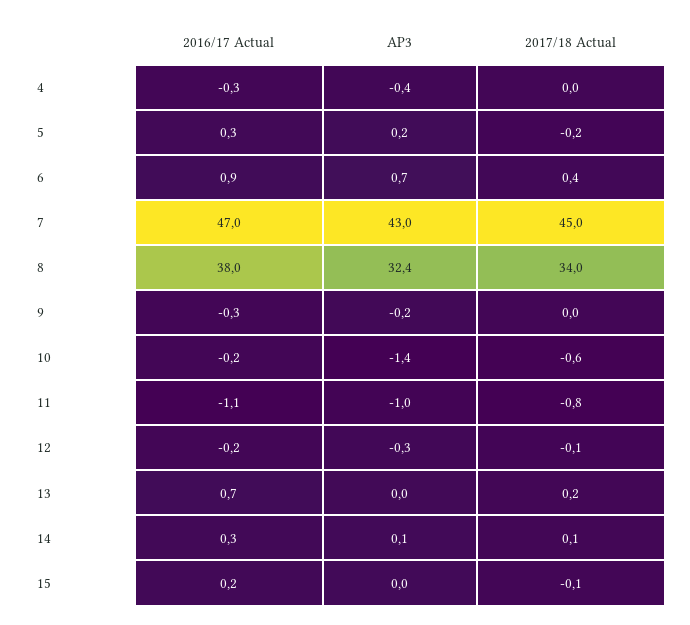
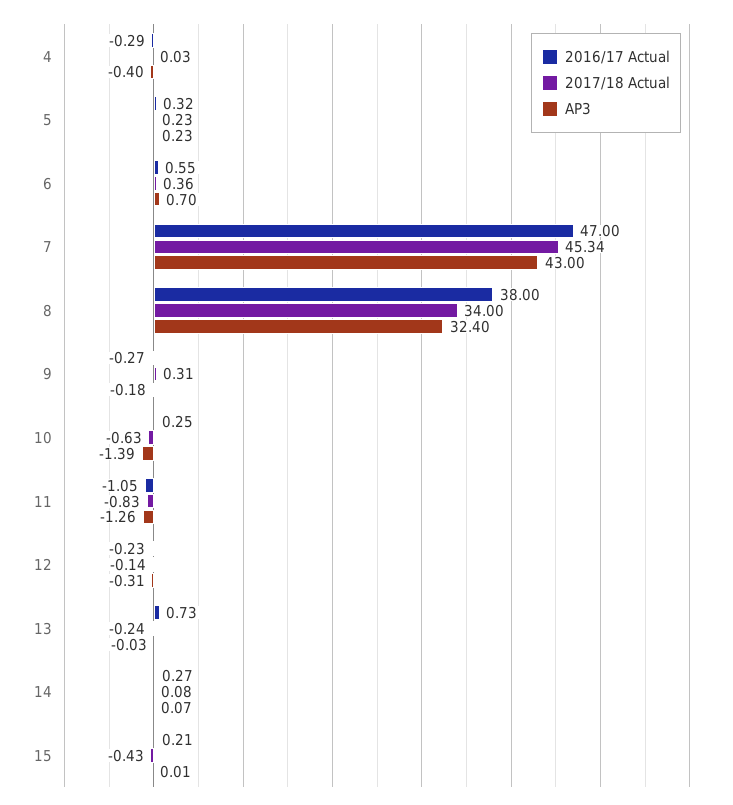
2017/18 Actual, 5: -0.2 -> 0.23
2016/17 Actual, 6: 0.9 -> 0.55
2017/18 Actual, 7: 45 -> 45.34
2017/18 Actual, 9: 0 -> 0.31
2016/17 Actual, 10: -0.2 -> 0.25
AP3, 11: -1 -> -1.26
2017/18 Actual, 13: 0.2 -> -0.24
2017/18 Actual, 15: -0.1 -> -0.43

